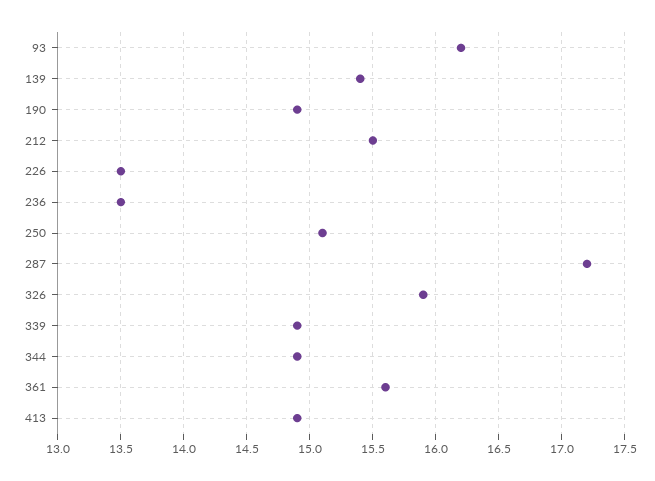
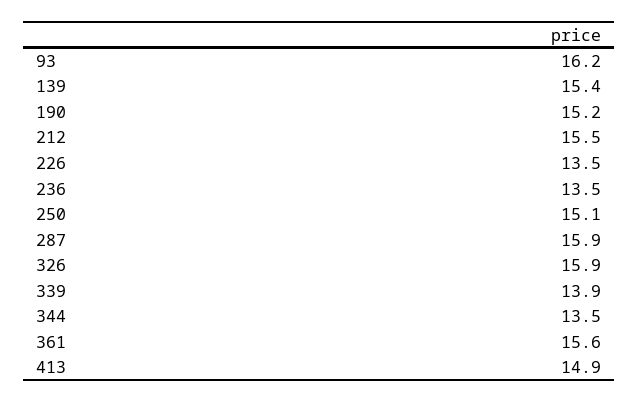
190: 14.9 -> 15.2
287: 17.2 -> 15.9
339: 14.9 -> 13.9
344: 14.9 -> 13.5

